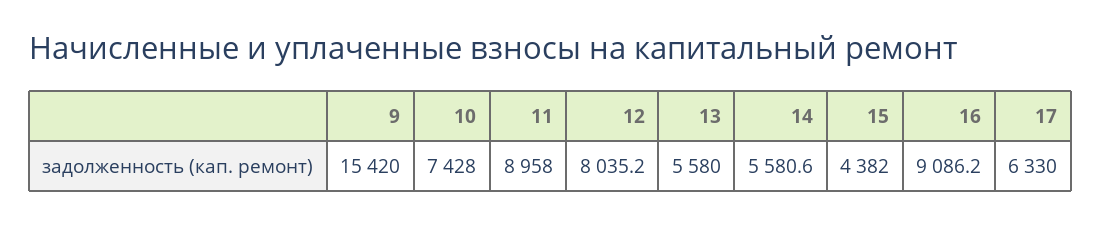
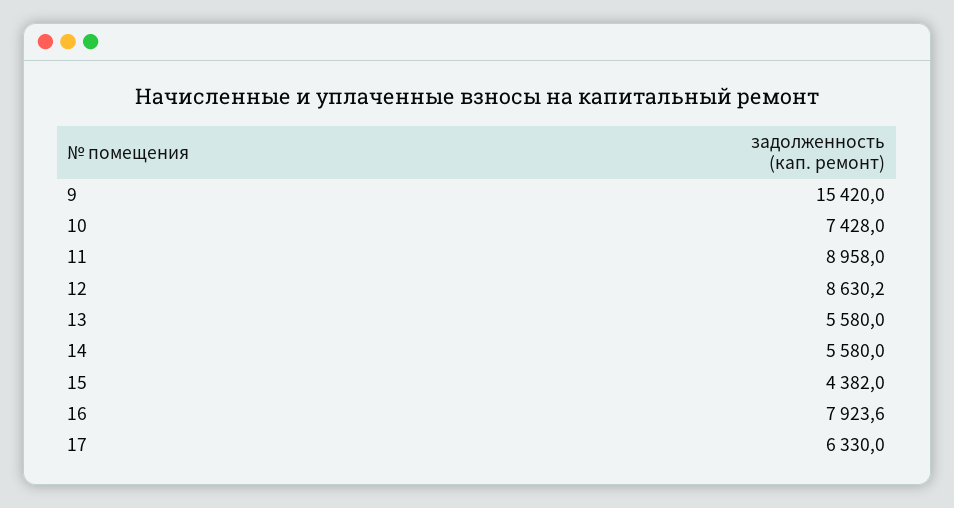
12: 8035.2 -> 8630.2
14: 5580.6 -> 5580
16: 9086.2 -> 7923.6

